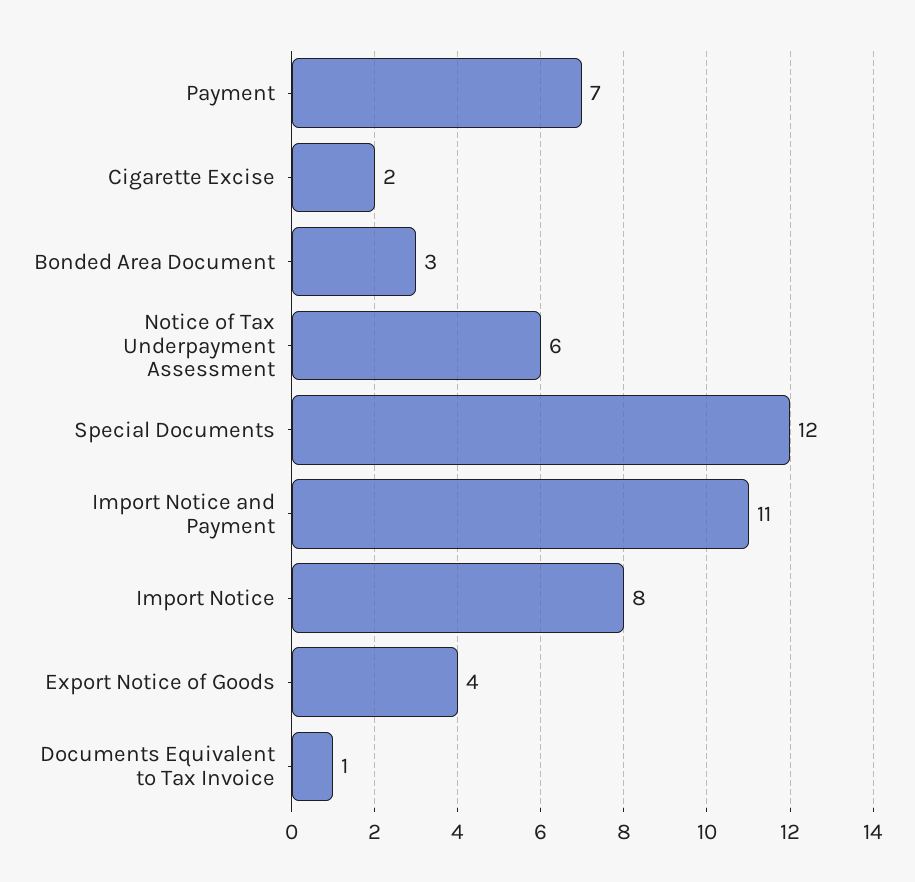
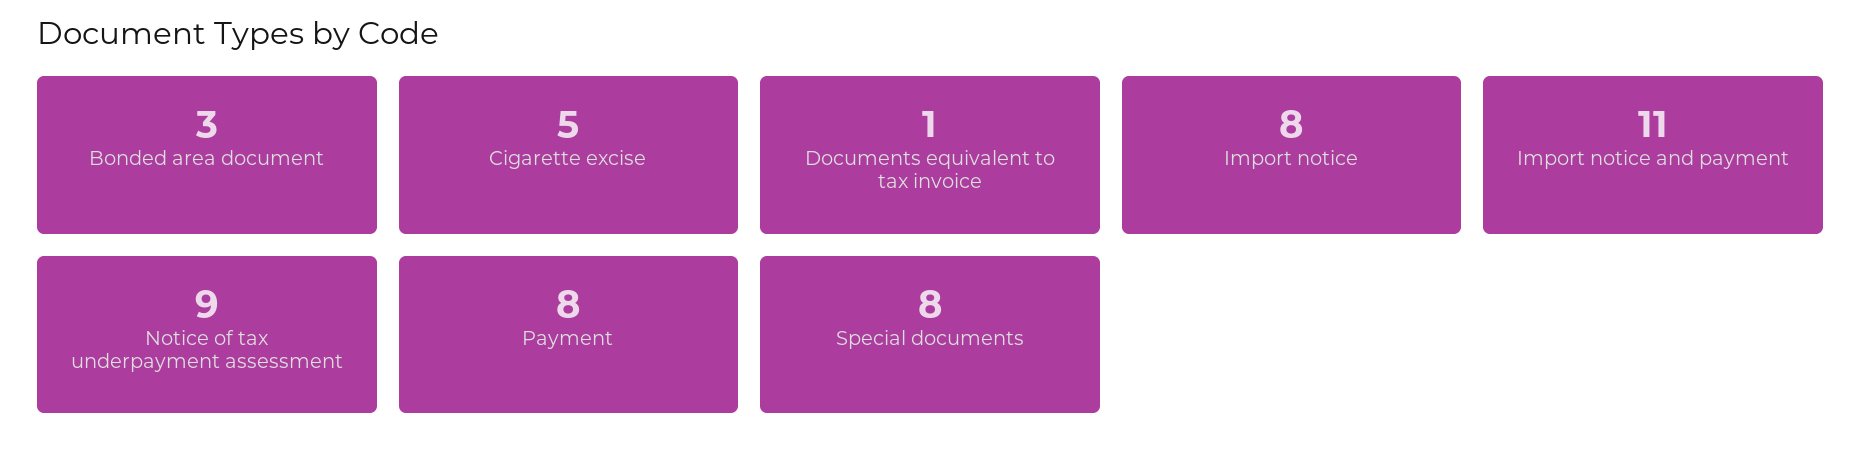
Payment: 7 -> 8
Cigarette Excise: 2 -> 5
Notice of Tax Underpayment Assessment: 6 -> 9
Special Documents: 12 -> 8
Export Notice of Goods: 4 -> none

